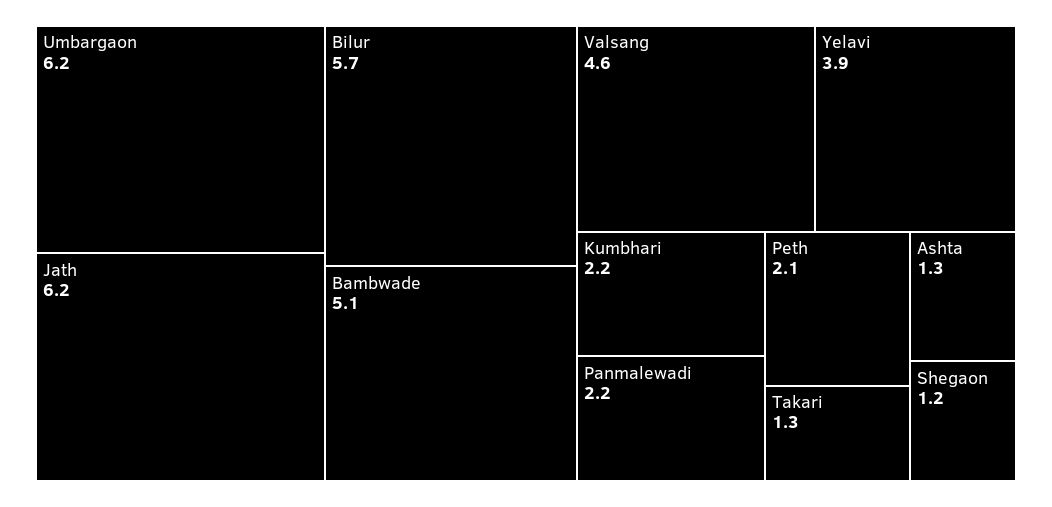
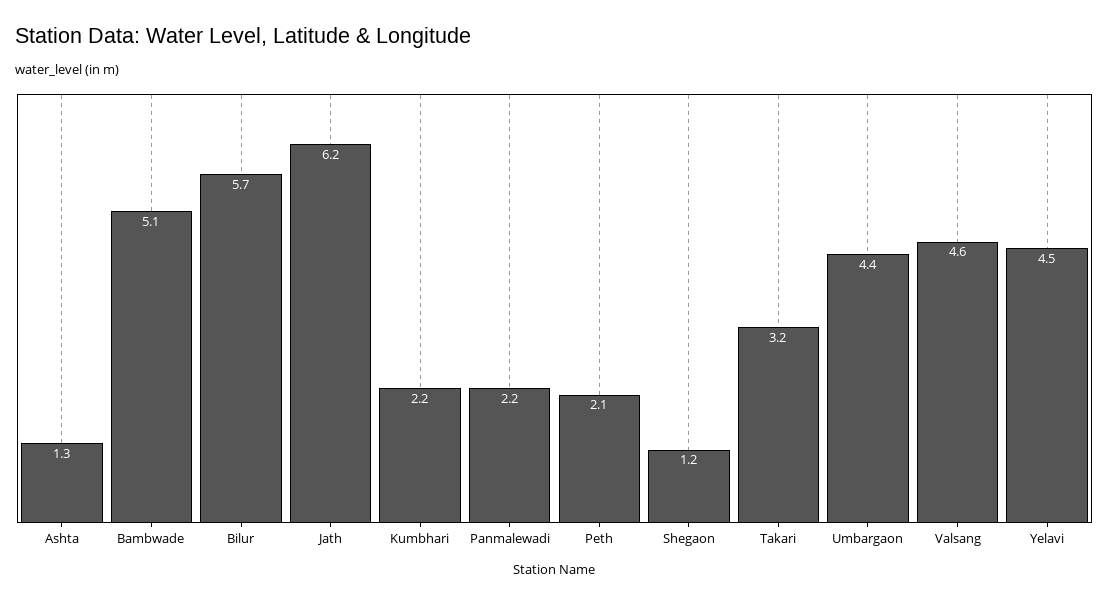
Umbargaon: 6.2 -> 4.4
Yelavi: 3.9 -> 4.5
Takari: 1.3 -> 3.2

